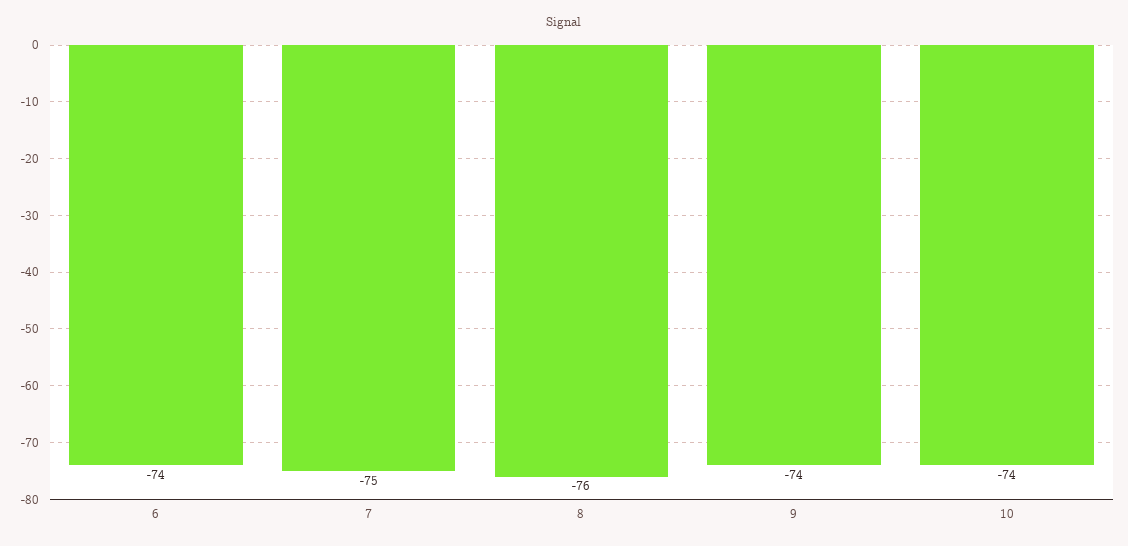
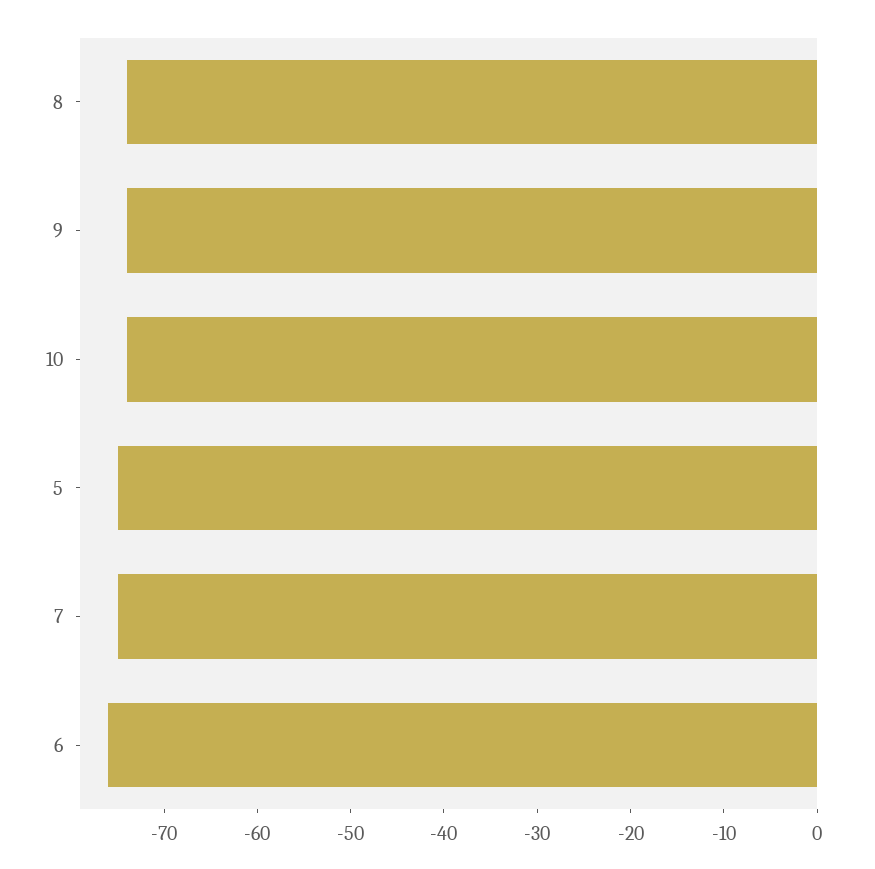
6: -74 -> -76
8: -76 -> -74
5: none -> -75

